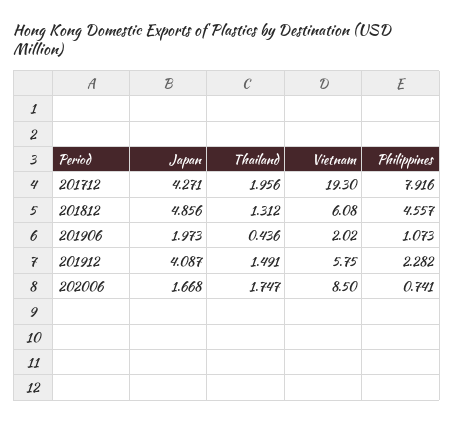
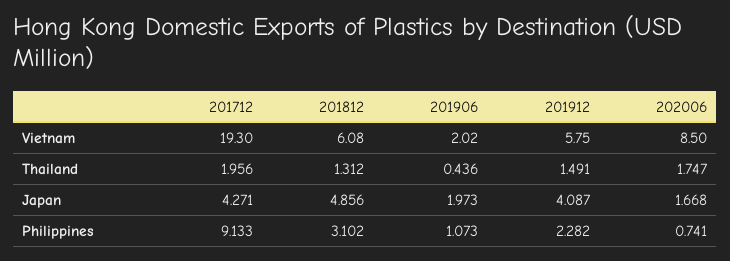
Philippines, 201712: 7.916 -> 9.133
Philippines, 201812: 4.557 -> 3.102

